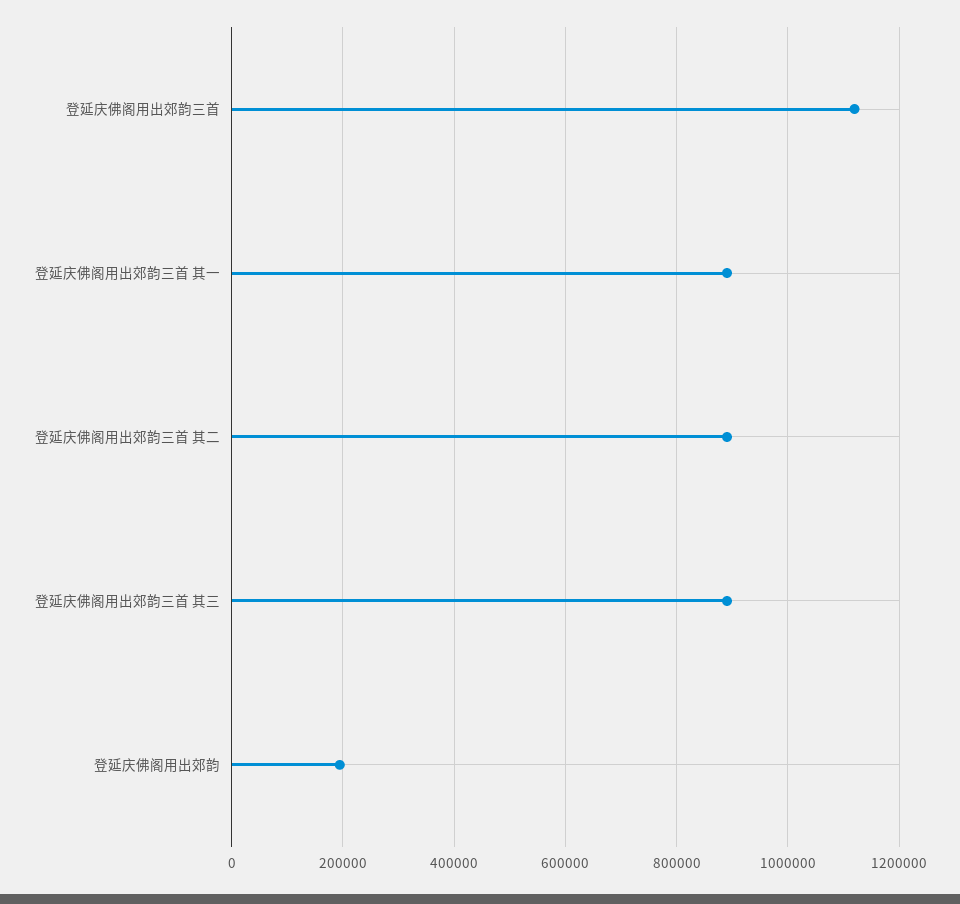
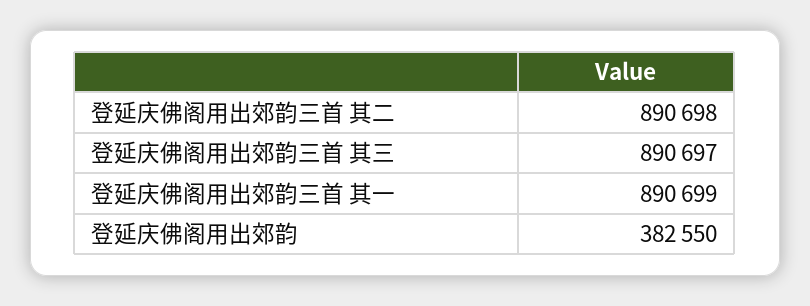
登延庆佛阁用出郊韵三首: 1120000 -> none
登延庆佛阁用出郊韵: 200000 -> 382550

